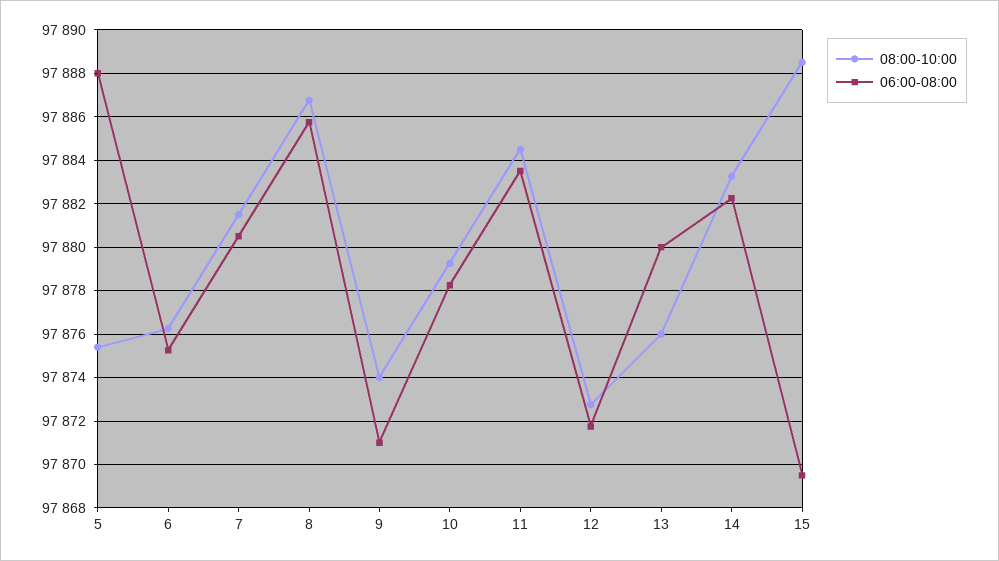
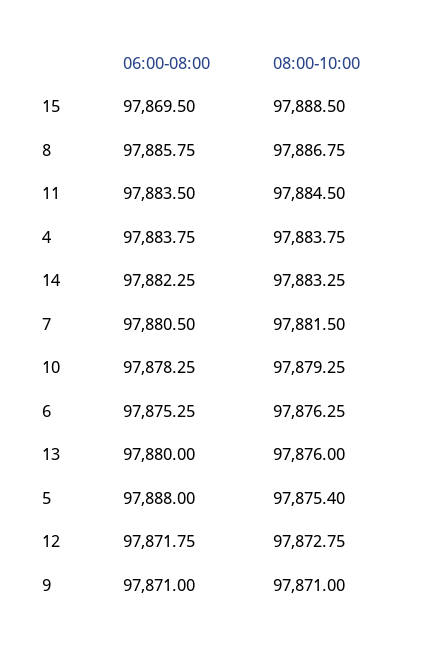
08:00-10:00, 9: 97874 -> 97871
06:00-08:00, 4: none -> 97883.75
08:00-10:00, 4: none -> 97883.75

